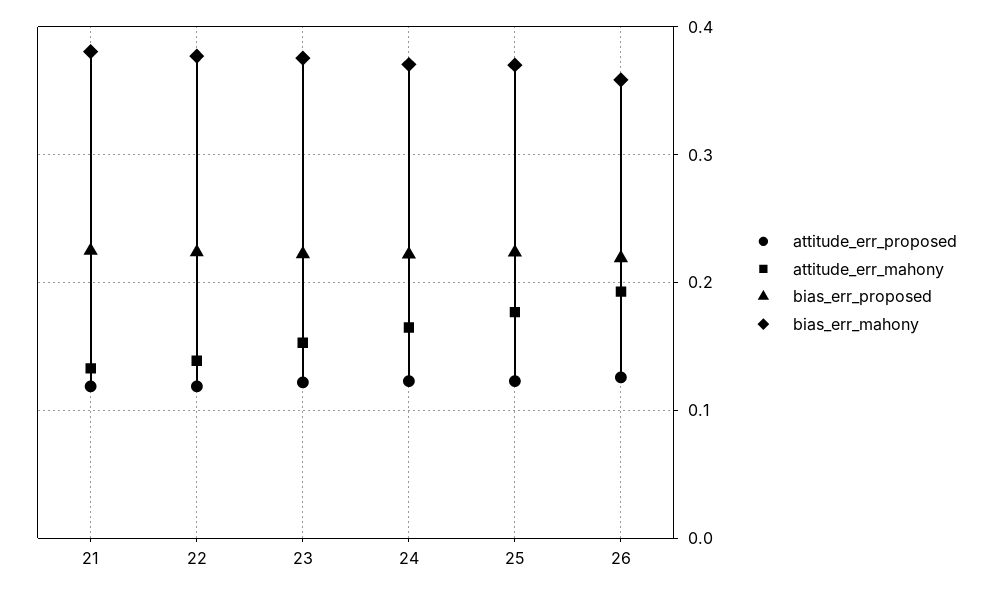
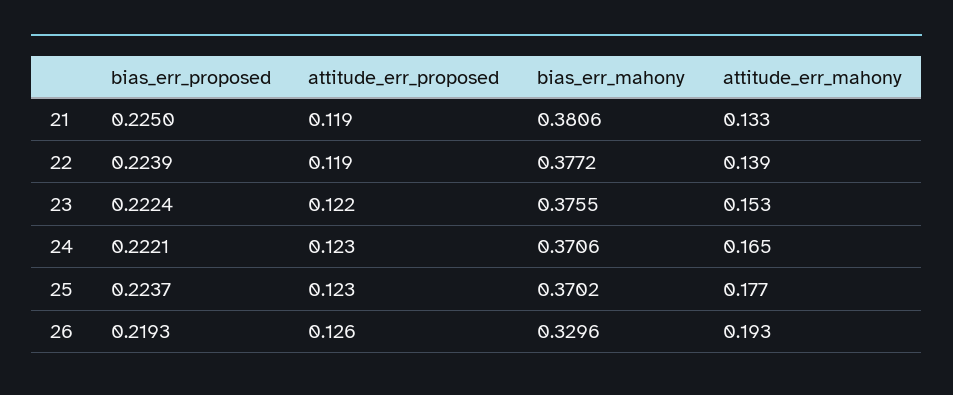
bias_err_mahony, 26: 0.36 -> 0.3296

